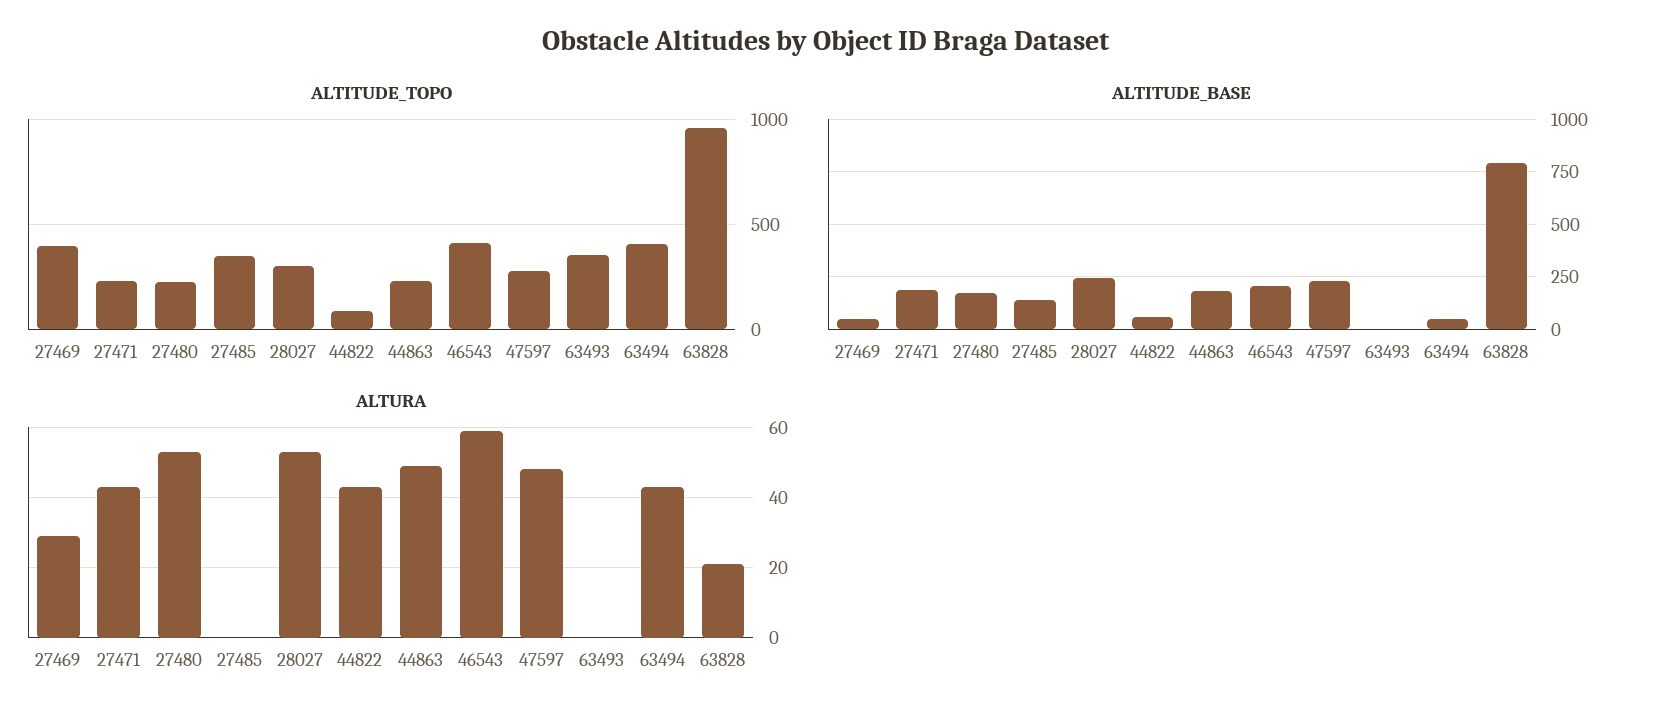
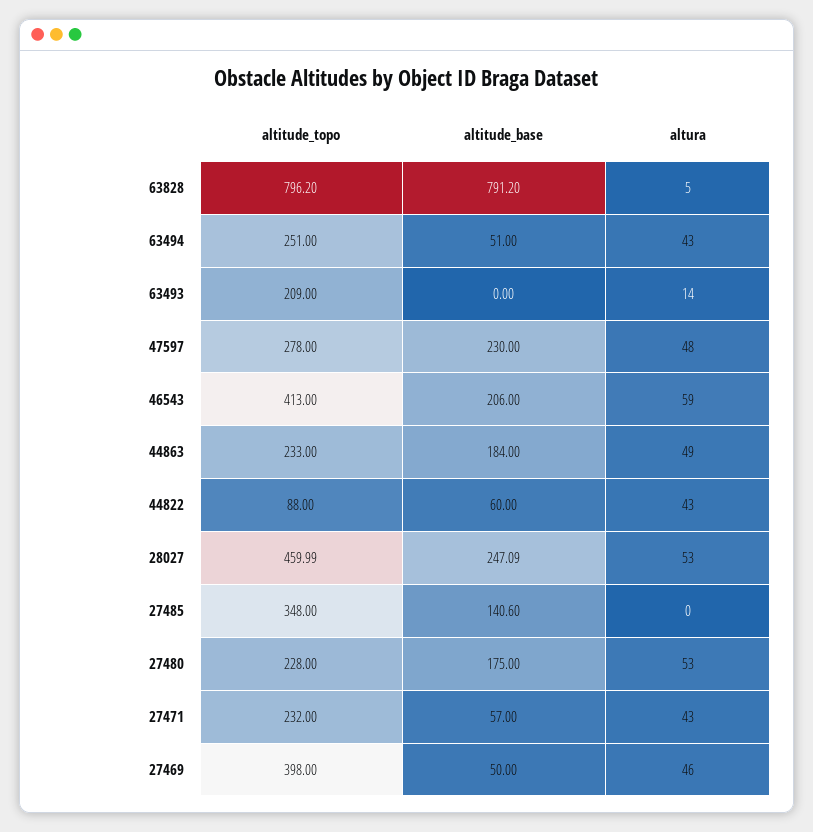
ALTITUDE_TOPO, 28027: 300 -> 459.99
ALTITUDE_TOPO, 63493: 350 -> 209
ALTITUDE_TOPO, 63494: 400 -> 251
ALTITUDE_TOPO, 63828: 950 -> 796.2
ALTITUDE_BASE, 27471: 200 -> 57
ALTURA, 27469: 30 -> 46
ALTURA, 63493: 0 -> 14
ALTURA, 63828: 20 -> 5

